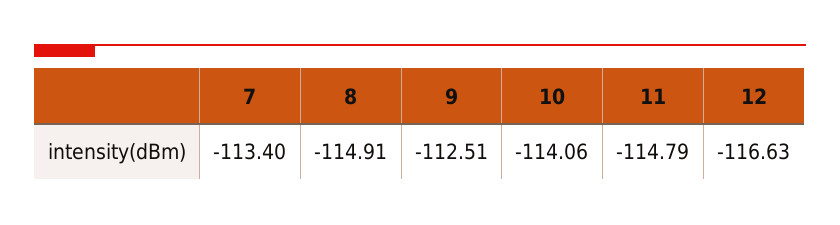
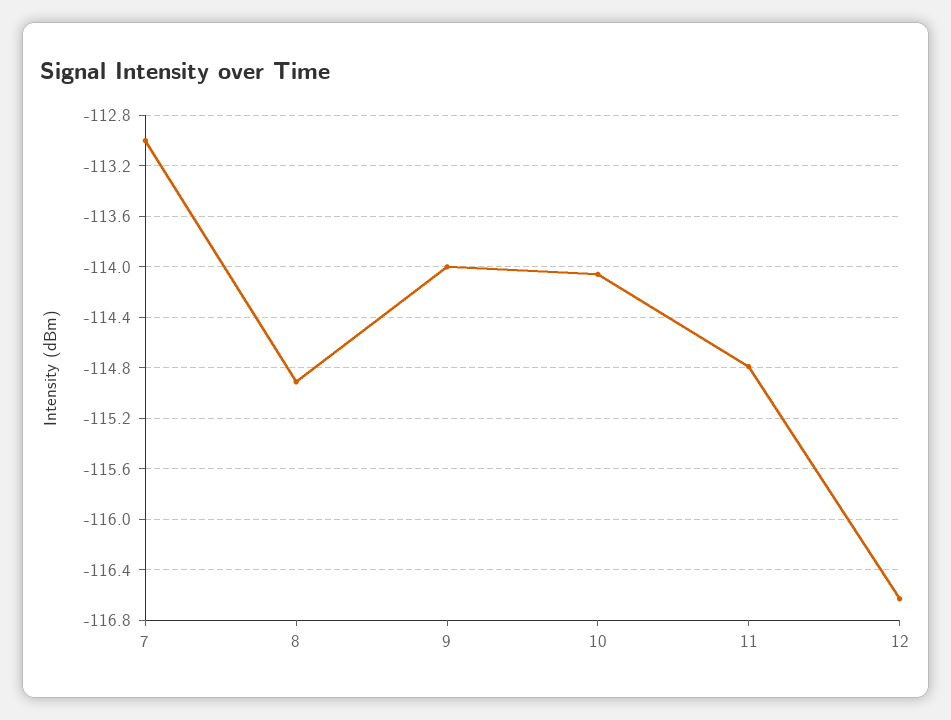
7: -113.4 -> -113
9: -112.51 -> -114

